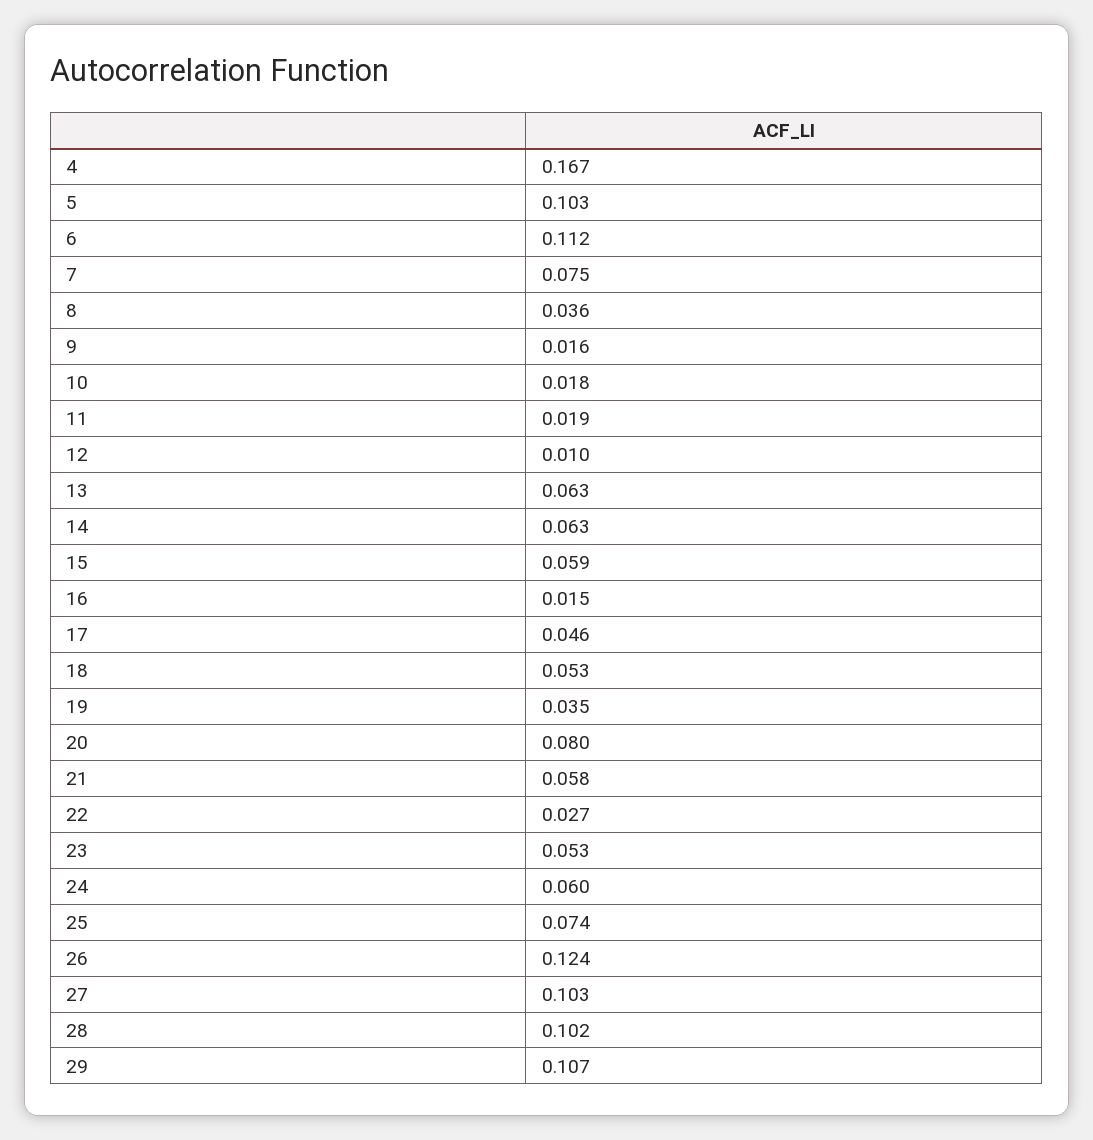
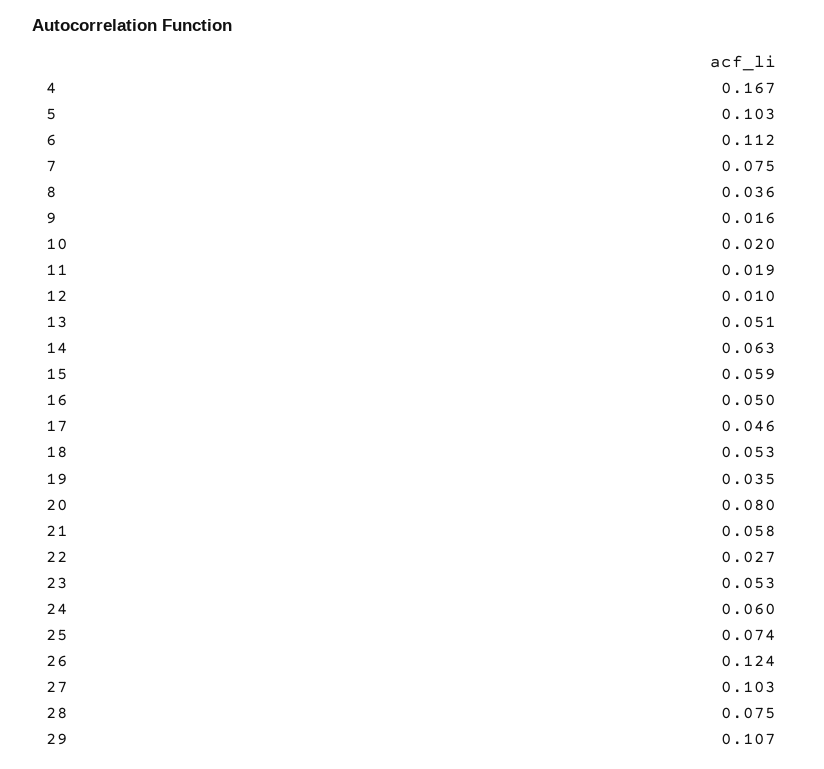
10: 0.018 -> 0.02
13: 0.063 -> 0.051
16: 0.015 -> 0.05
28: 0.102 -> 0.075

